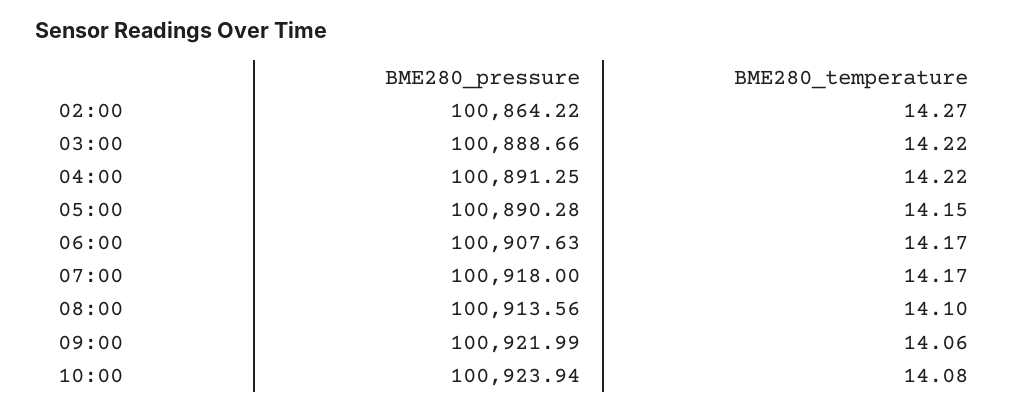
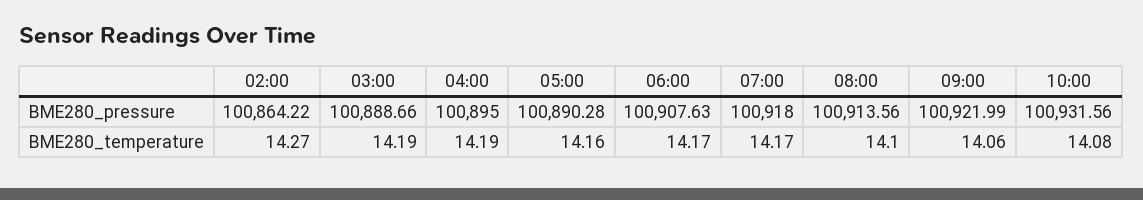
BME280_temperature, 03:00: 14.22 -> 14.19
BME280_pressure, 04:00: 100891.25 -> 100895
BME280_temperature, 04:00: 14.22 -> 14.19
BME280_temperature, 05:00: 14.15 -> 14.16
BME280_pressure, 10:00: 100923.94 -> 100931.56

